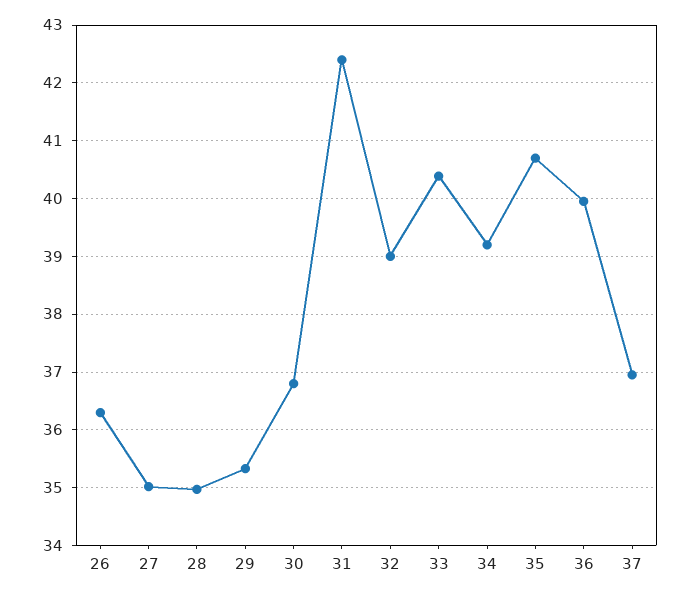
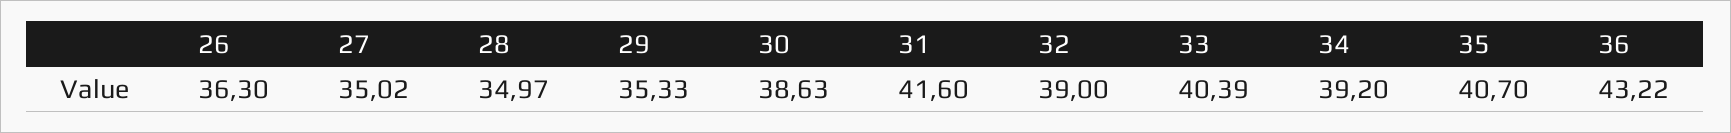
30: 36.8 -> 38.63
31: 42.4 -> 41.6
36: 40 -> 43.22
37: 37 -> none

